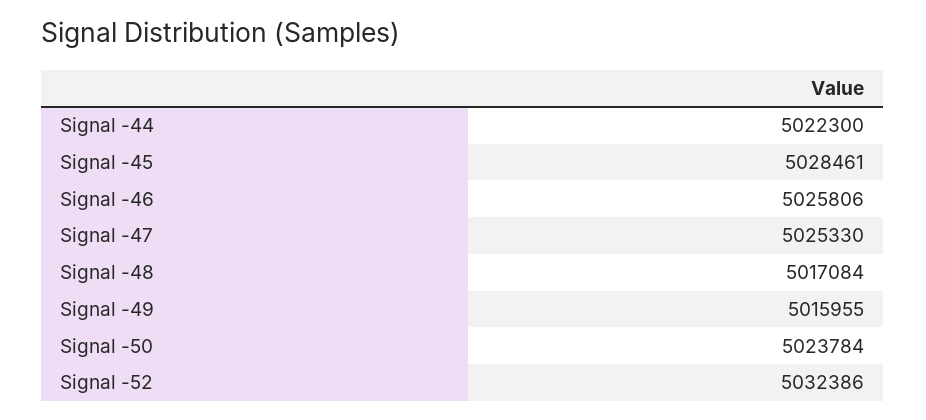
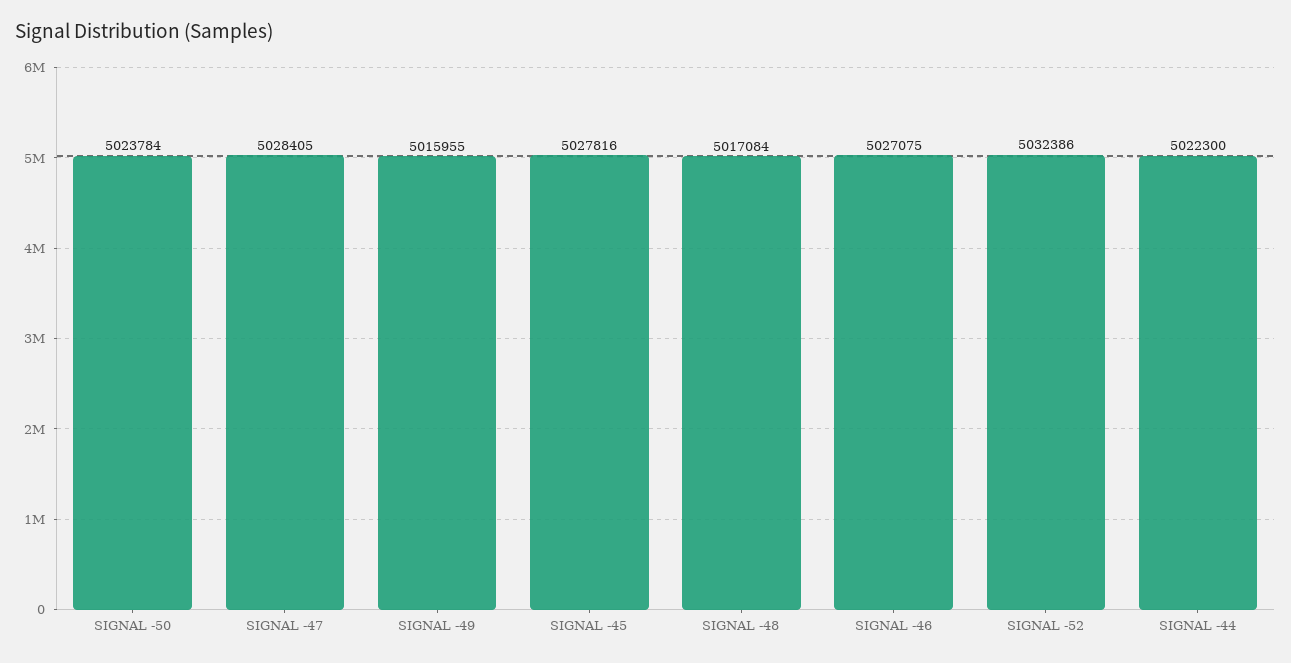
Signal -45: 5028461 -> 5027816
Signal -46: 5025806 -> 5027075
Signal -47: 5025330 -> 5028405

